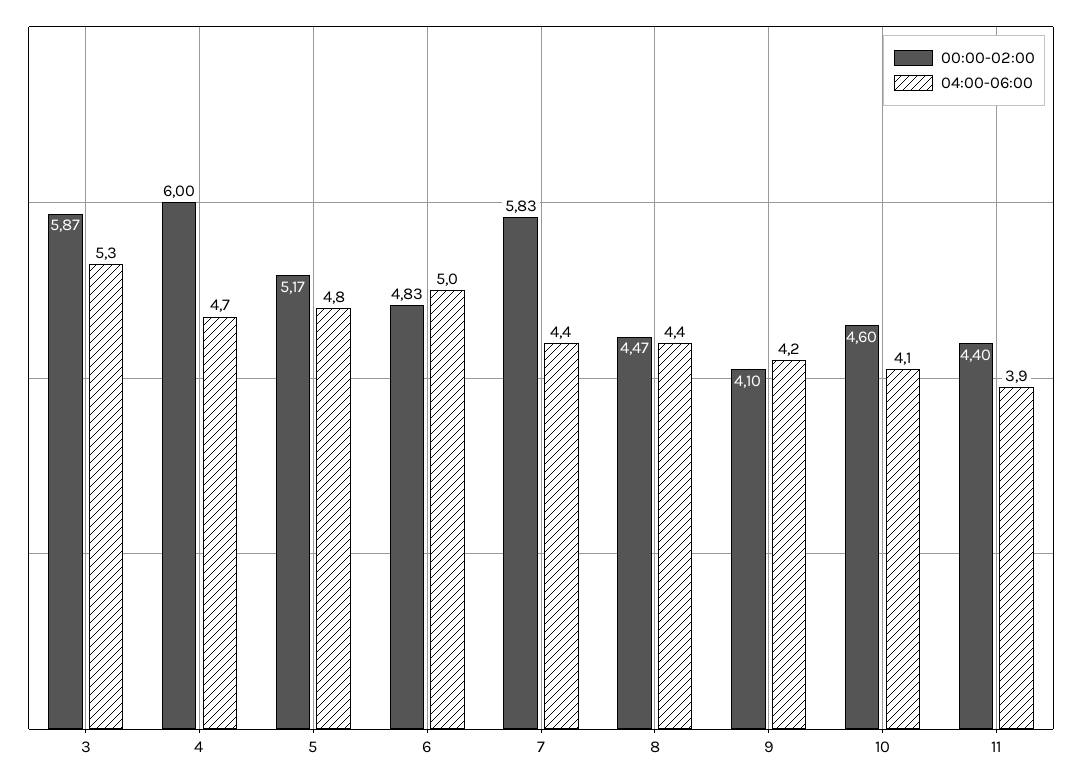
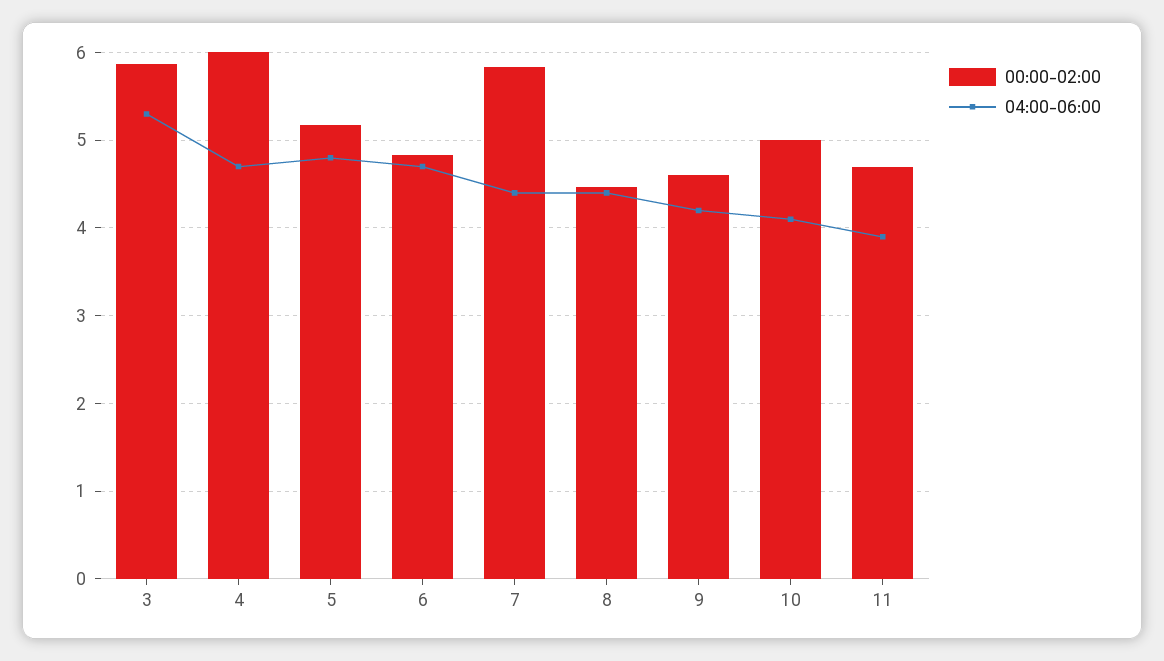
04:00-06:00, 6: 5 -> 4.7
00:00-02:00, 9: 4.1 -> 4.6
00:00-02:00, 10: 4.6 -> 5
00:00-02:00, 11: 4.4 -> 4.7

